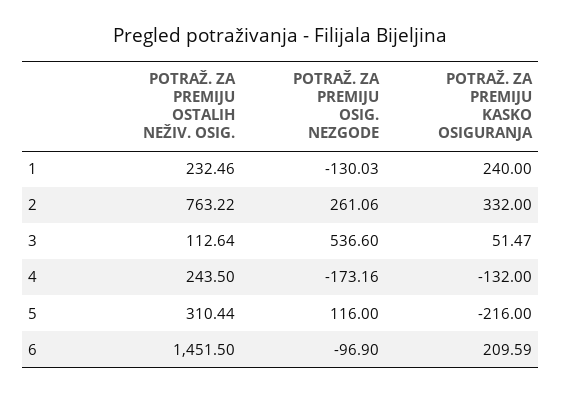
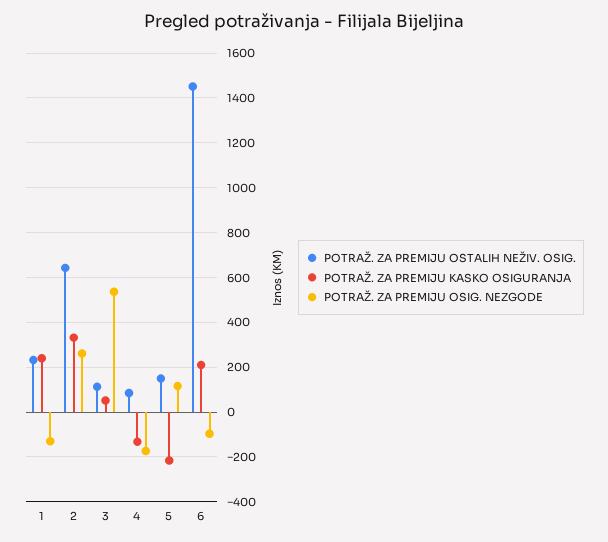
POTRAŽ. ZA PREMIJU OSTALIH NEŽIV. OSIG., 2: 763.22 -> 650
POTRAŽ. ZA PREMIJU OSTALIH NEŽIV. OSIG., 4: 243.5 -> 100
POTRAŽ. ZA PREMIJU OSTALIH NEŽIV. OSIG., 5: 310.44 -> 150

